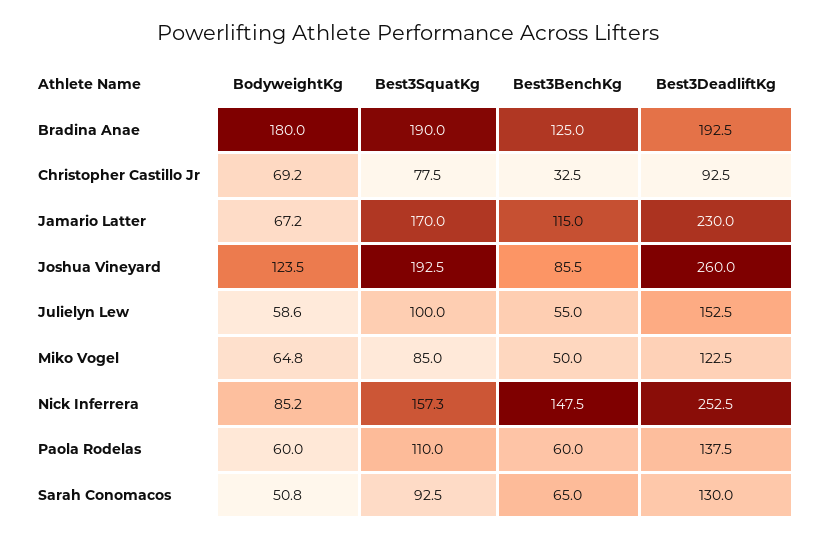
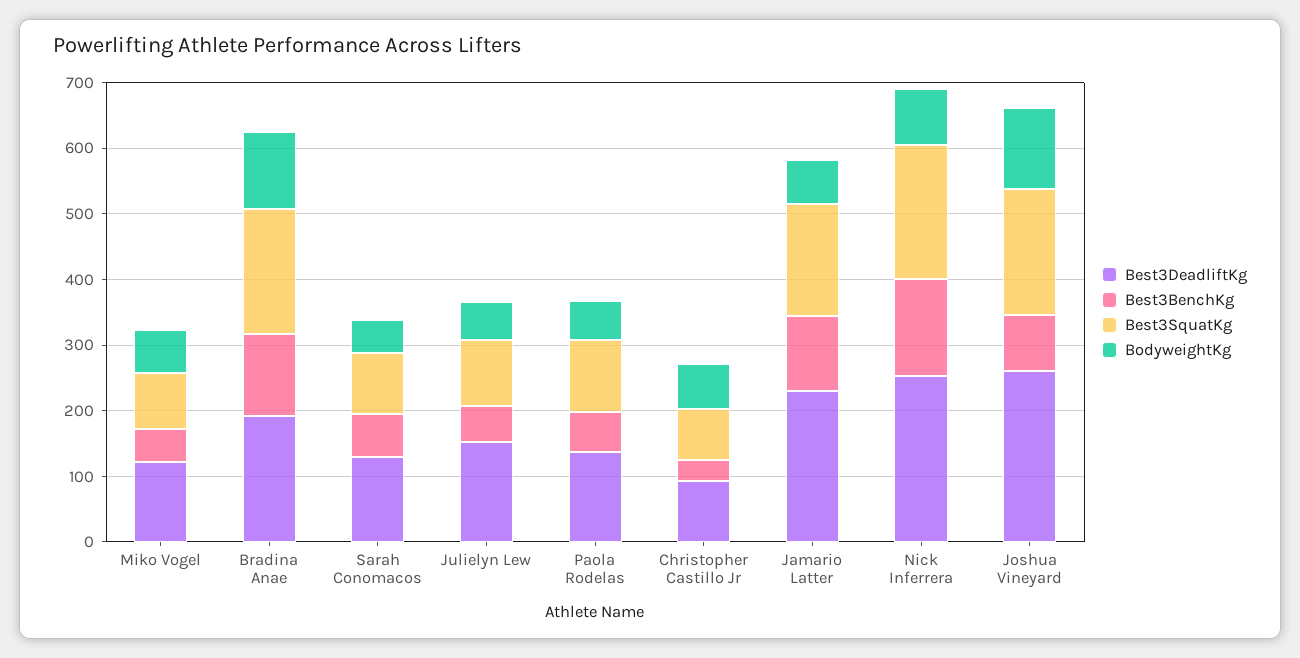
BodyweightKg, Bradina Anae: 180 -> 120
Best3SquatKg, Nick Inferrera: 157.3 -> 200

